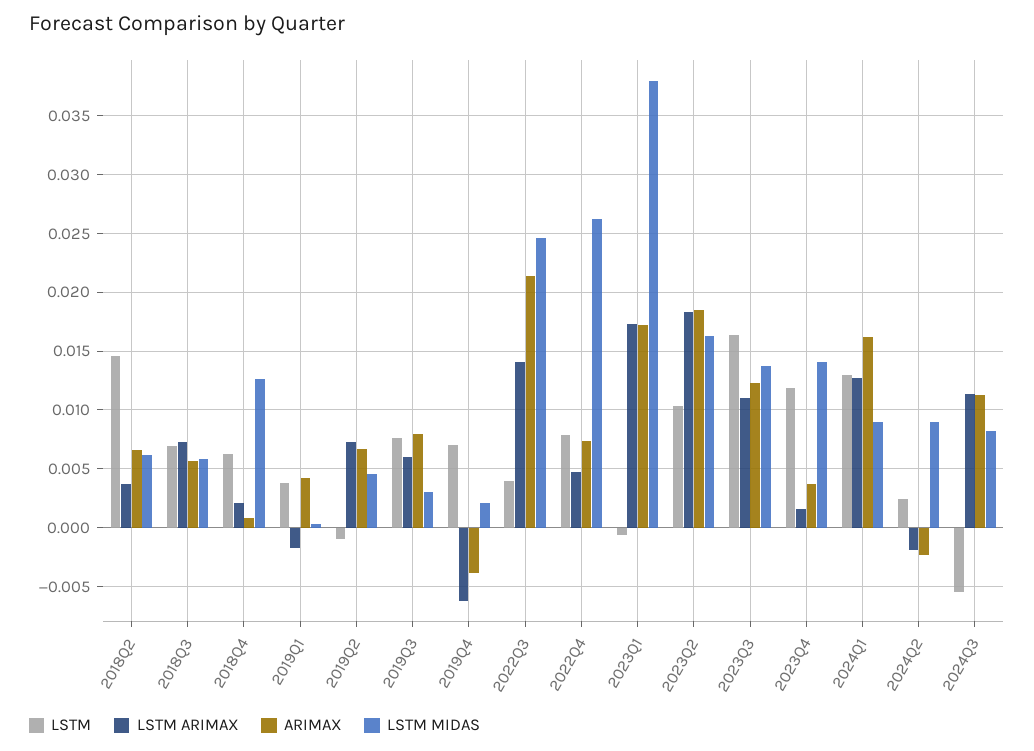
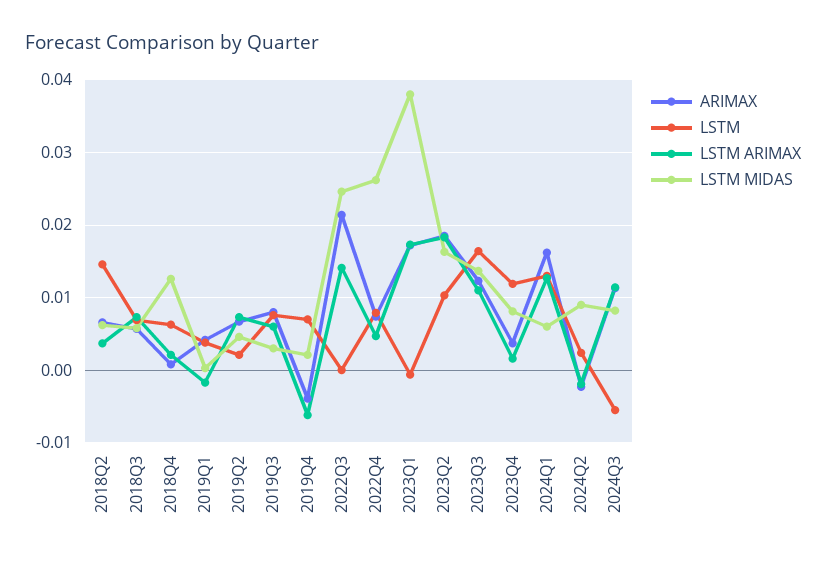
LSTM, 2019Q2: -0.001 -> 0.002
LSTM, 2022Q3: 0.004 -> 0
LSTM MIDAS, 2023Q4: 0.014 -> 0.008
LSTM MIDAS, 2024Q1: 0.009 -> 0.006

